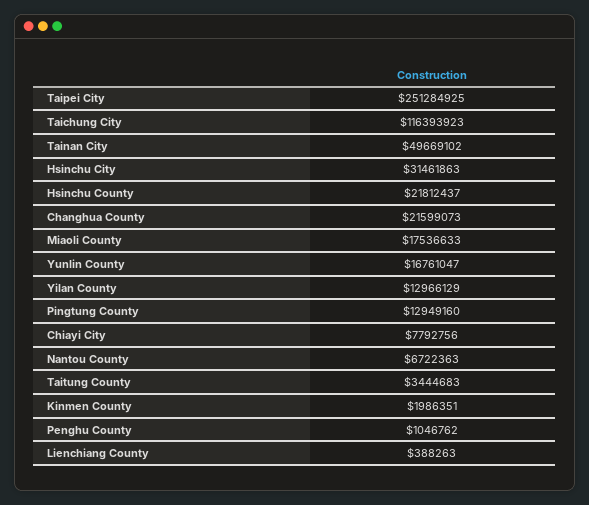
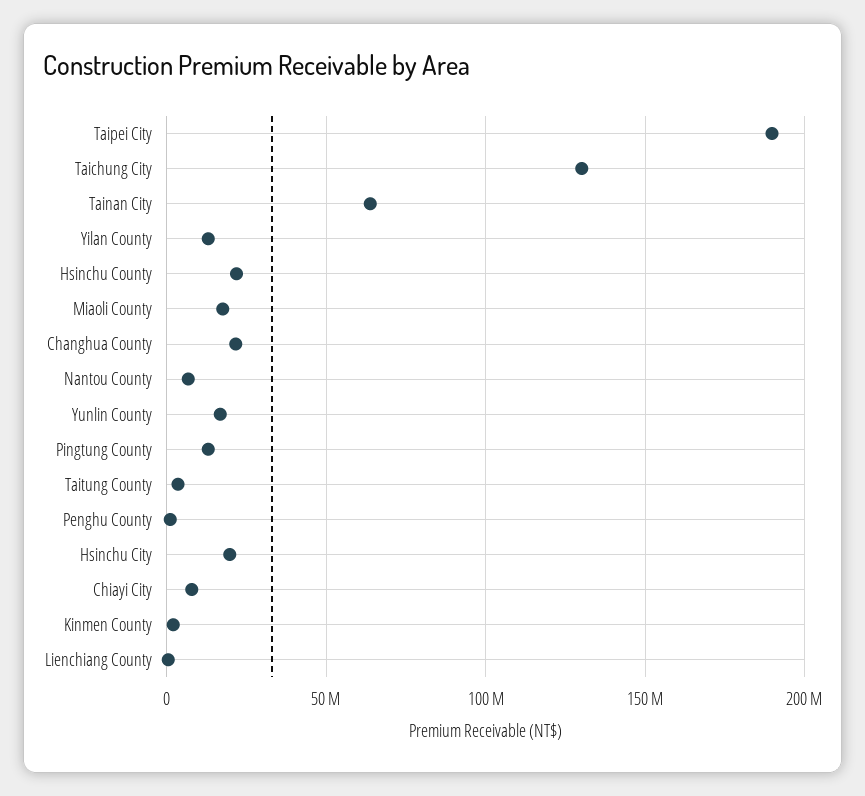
Taipei City: 251284925 -> 190000000
Taichung City: 116393923 -> 130000000
Tainan City: 49669102 -> 65000000
Hsinchu City: 31461863 -> 20000000

